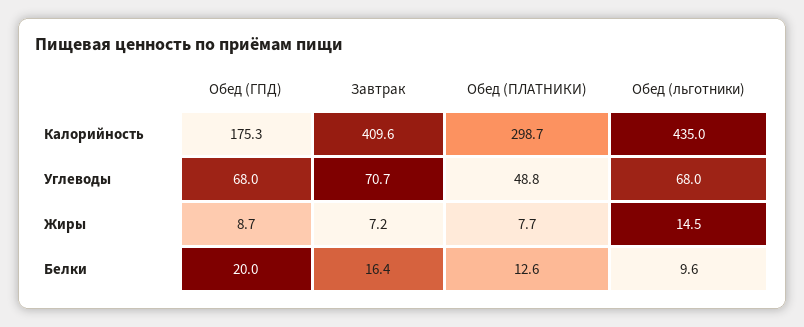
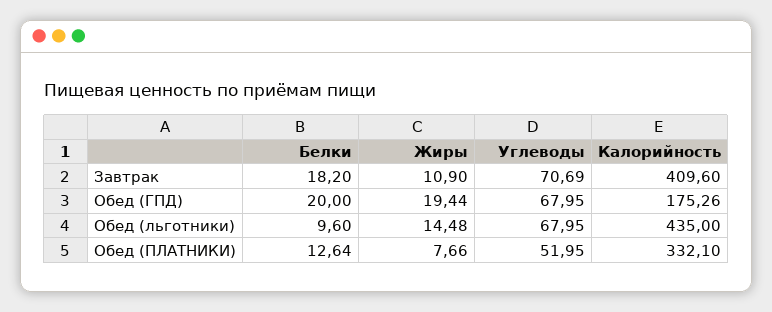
Обед (ПЛАТНИКИ), Калорийность: 298.7 -> 332.1
Обед (ПЛАТНИКИ), Углеводы: 48.8 -> 51.95
Обед (ГПД), Жиры: 8.7 -> 19.44
Завтрак, Жиры: 7.2 -> 10.9
Завтрак, Белки: 16.4 -> 18.2

